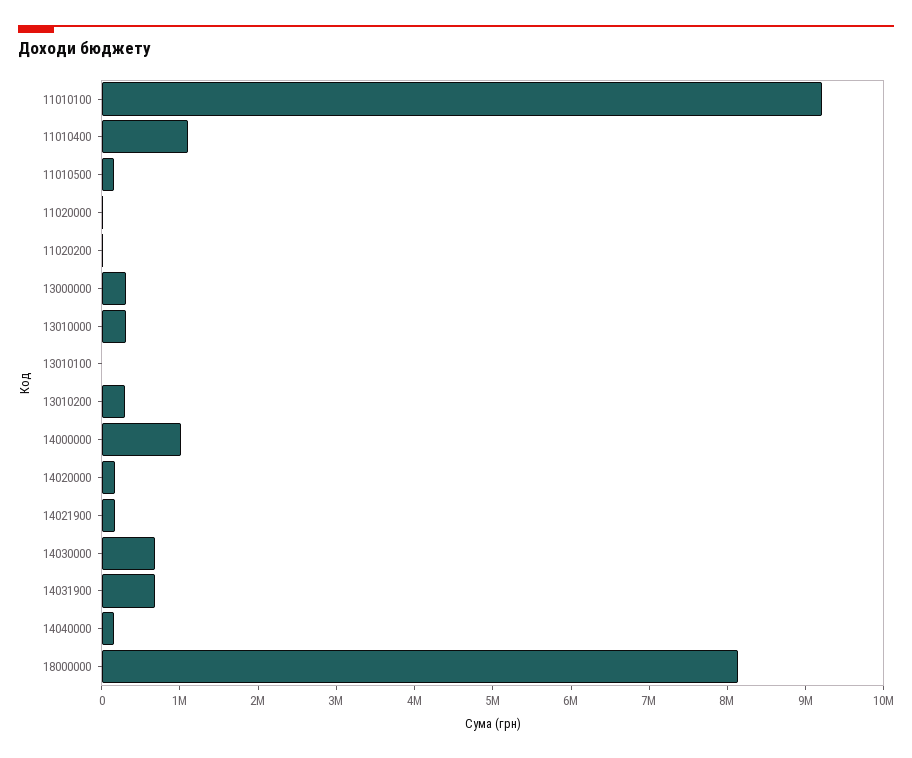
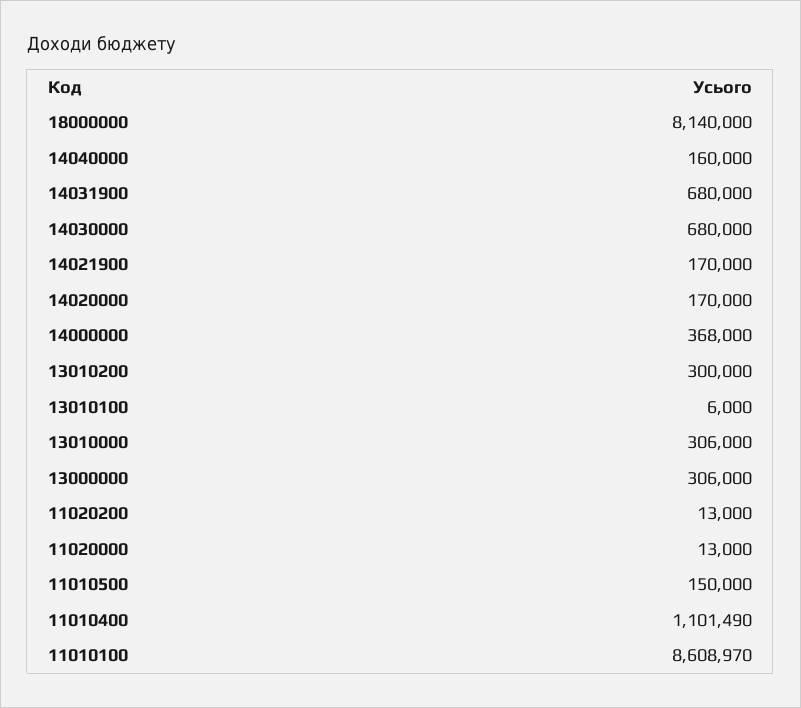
11010100: 9200000 -> 8608970
14000000: 1000000 -> 368000

